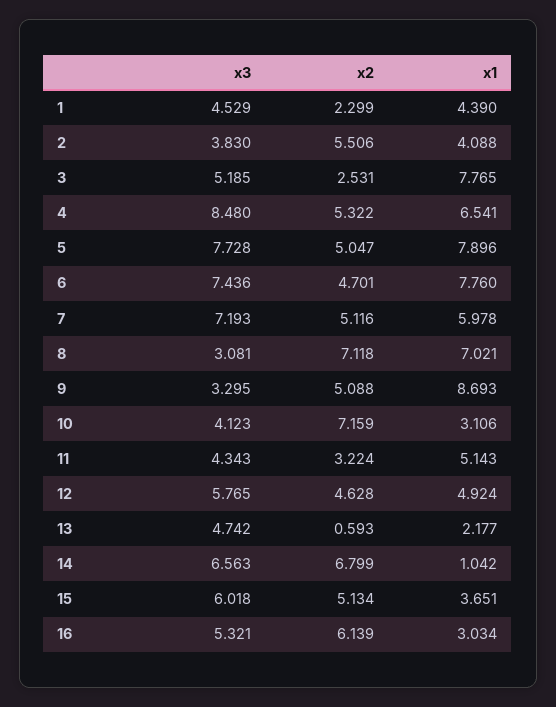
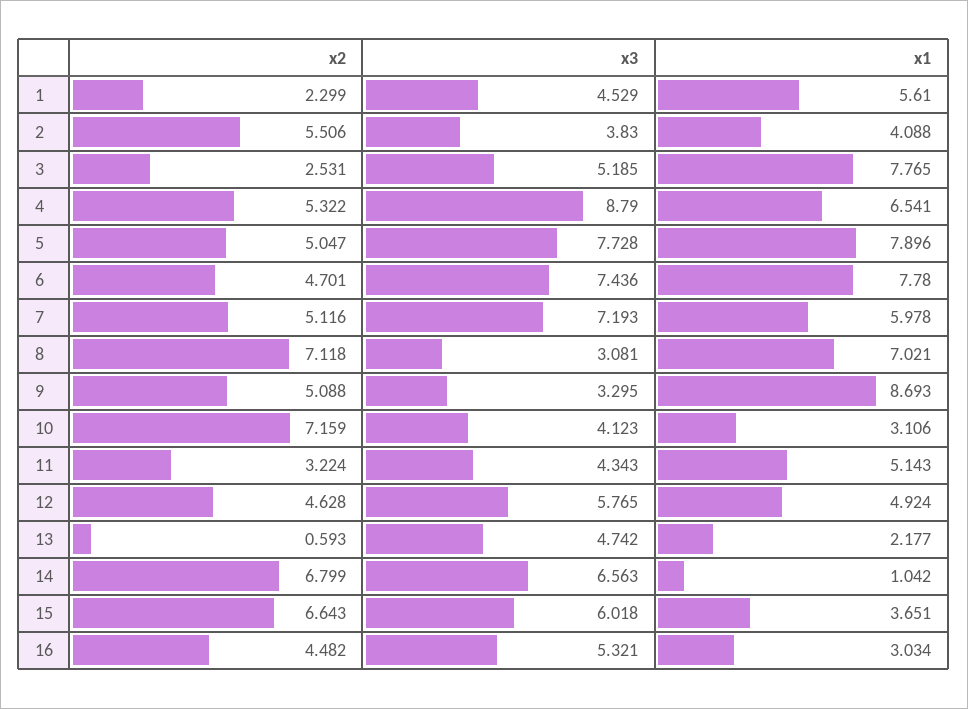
x1, 1: 4.39 -> 5.61
x3, 4: 8.48 -> 8.79
x1, 6: 7.76 -> 7.78
x2, 15: 5.134 -> 6.643
x2, 16: 6.139 -> 4.482

